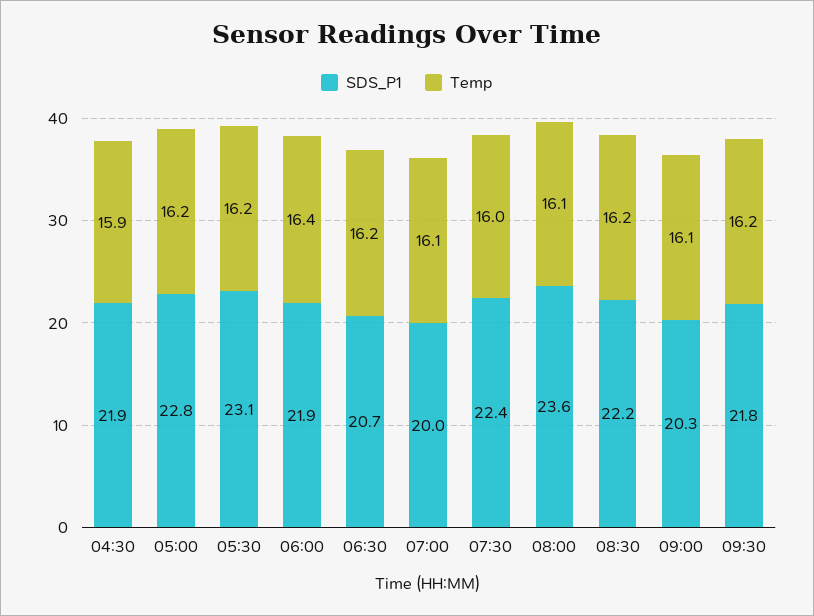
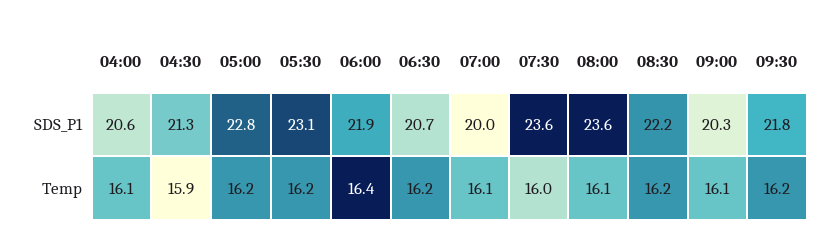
SDS_P1, 04:30: 21.9 -> 21.3
SDS_P1, 07:30: 22.4 -> 23.6
SDS_P1, 04:00: none -> 20.6
Temp, 04:00: none -> 16.1

